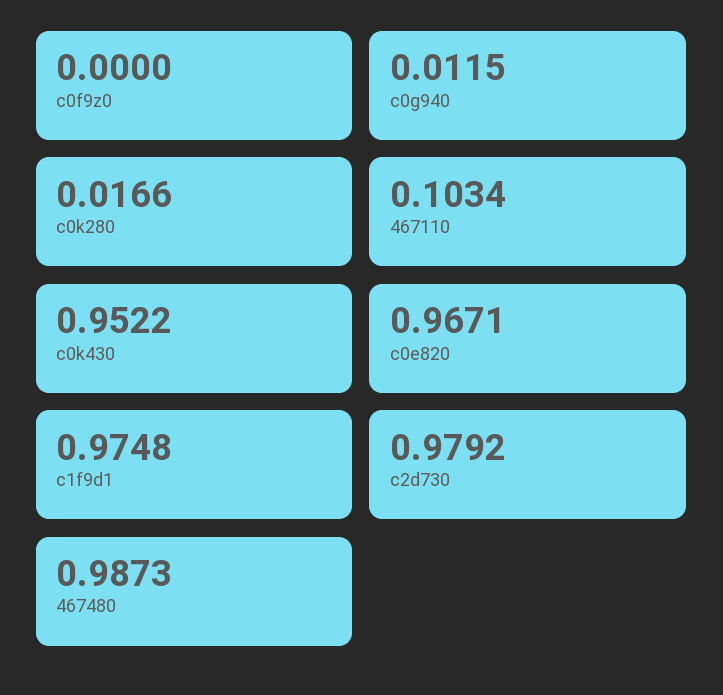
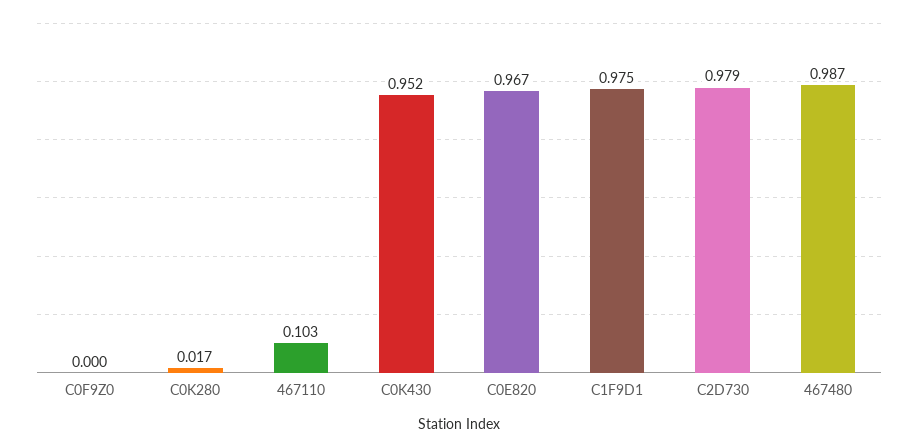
c0g940: 0.0115 -> none

